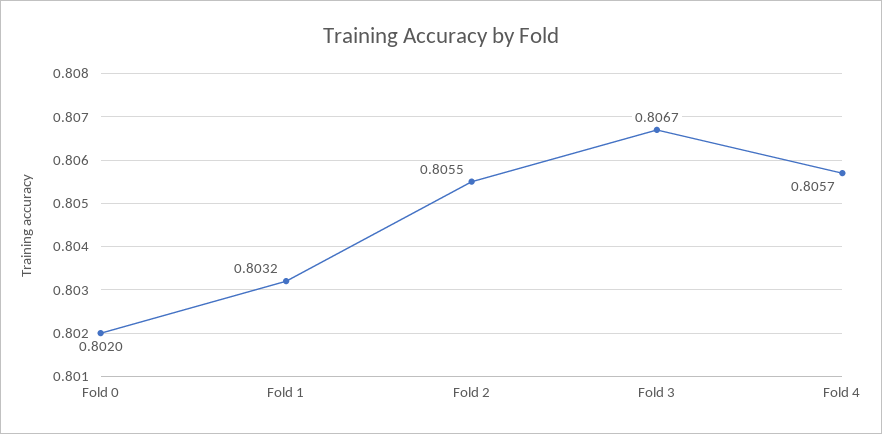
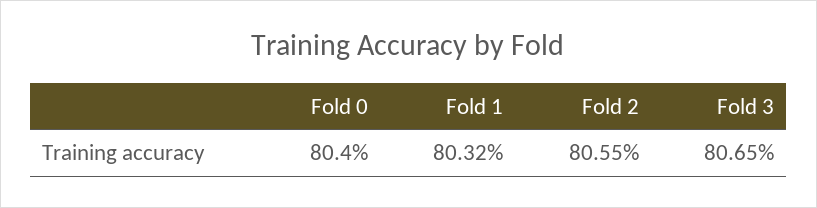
Fold 0: 0.802 -> 0.804
Fold 3: 0.8067 -> 0.8065
Fold 4: 0.8057 -> none

